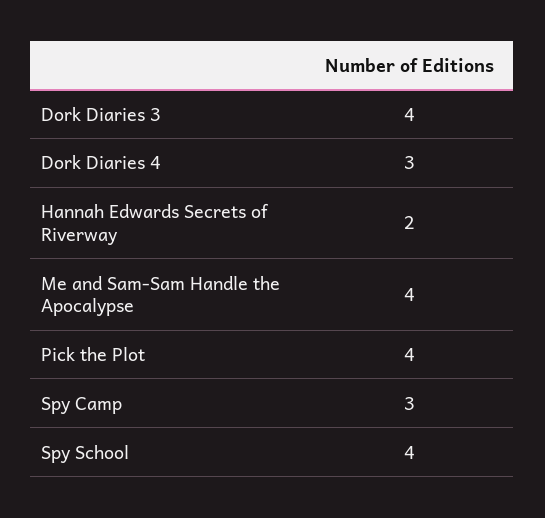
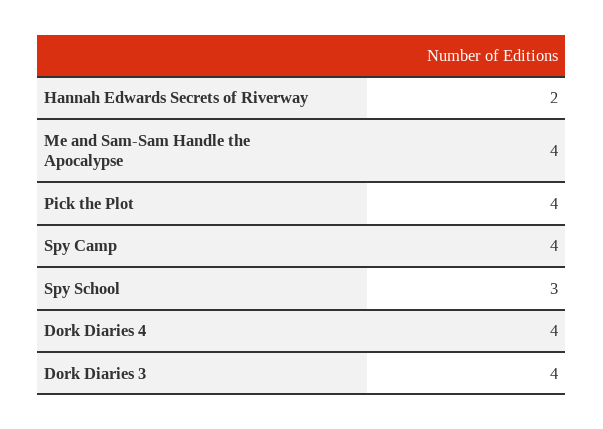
Dork Diaries 4: 3 -> 4
Spy Camp: 3 -> 4
Spy School: 4 -> 3

